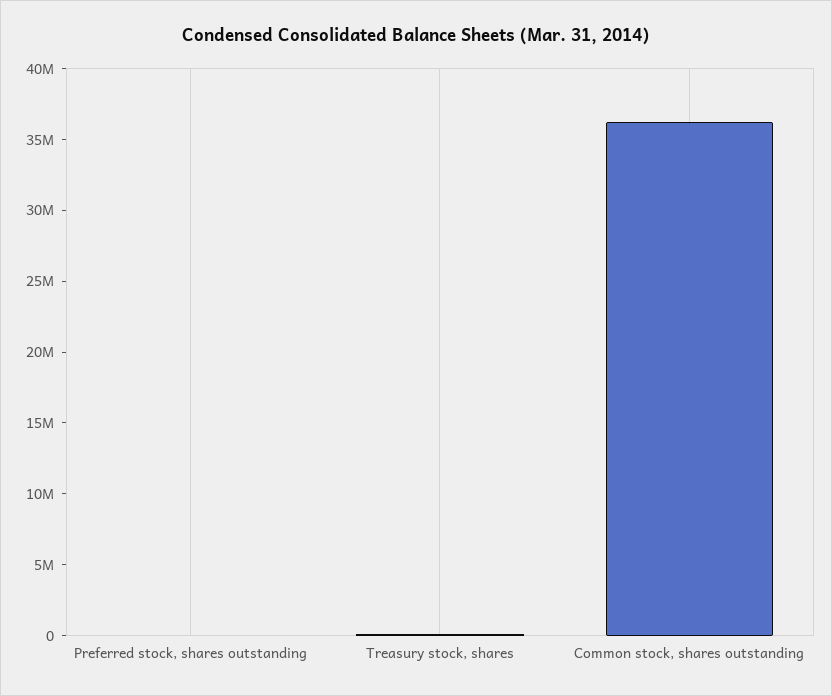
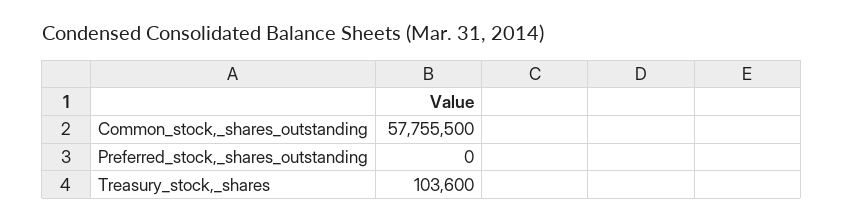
Common stock, shares outstanding: 36000000 -> 57755500

